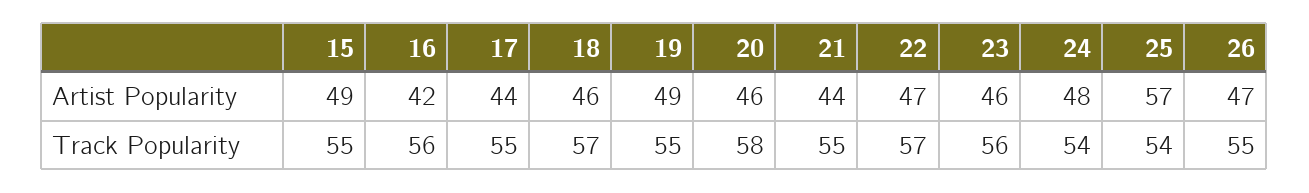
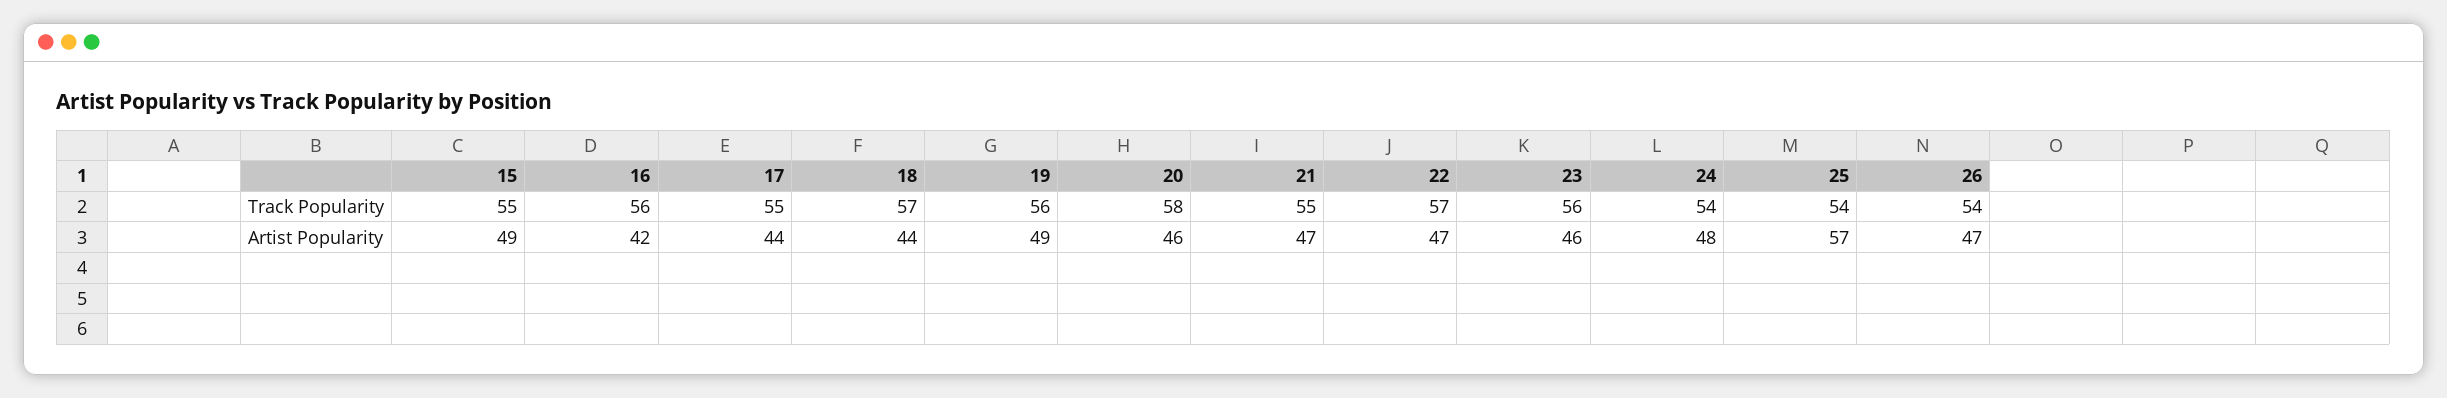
18, Artist Popularity: 46 -> 44
21, Artist Popularity: 44 -> 47
19, Track Popularity: 55 -> 56
26, Track Popularity: 55 -> 54

